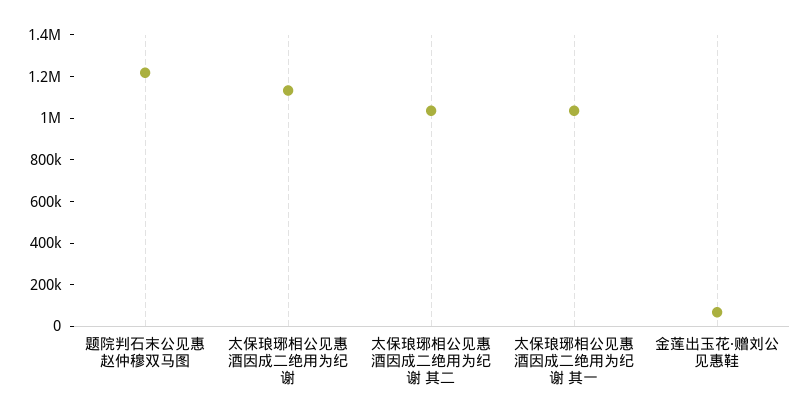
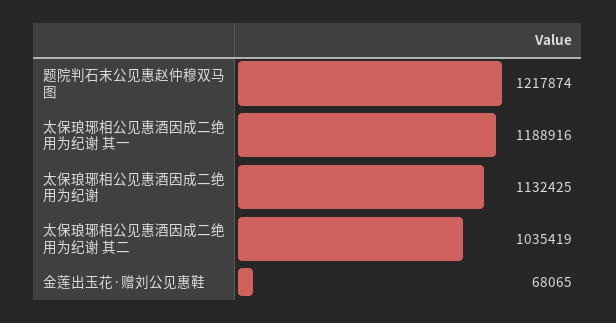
太保琅琊相公见惠酒因成二绝用为纪谢 其一: 1050000 -> 1188916

